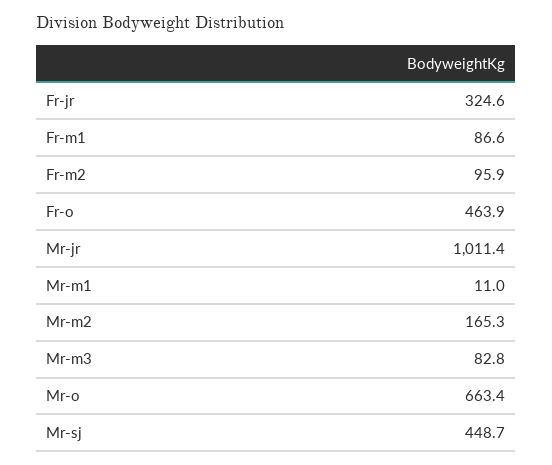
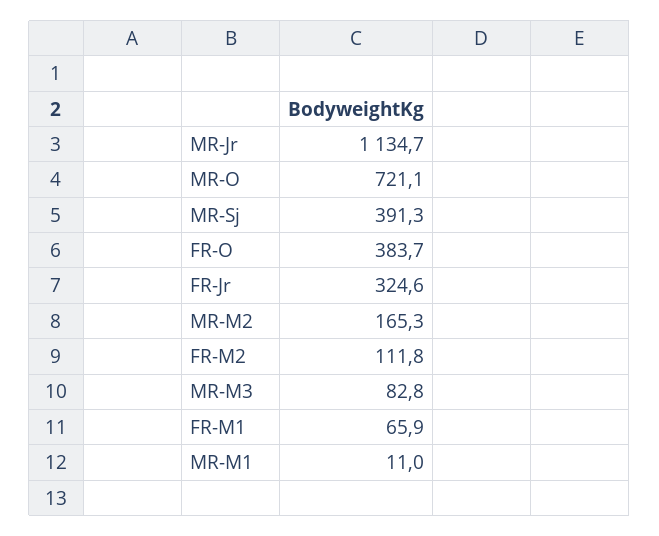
Fr-m1: 86.6 -> 65.9
Fr-m2: 95.9 -> 111.8
Fr-o: 463.9 -> 383.7
Mr-jr: 1011.4 -> 1134.7
Mr-o: 663.4 -> 721.1
Mr-sj: 448.7 -> 391.3

